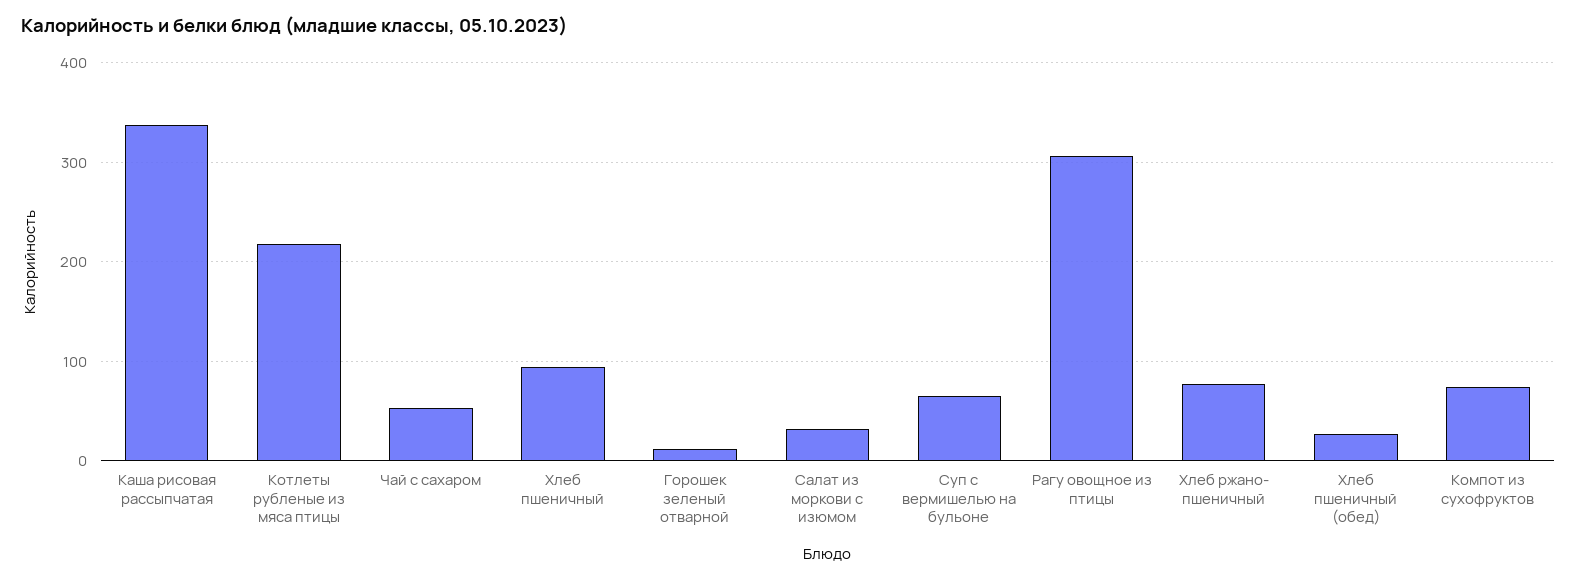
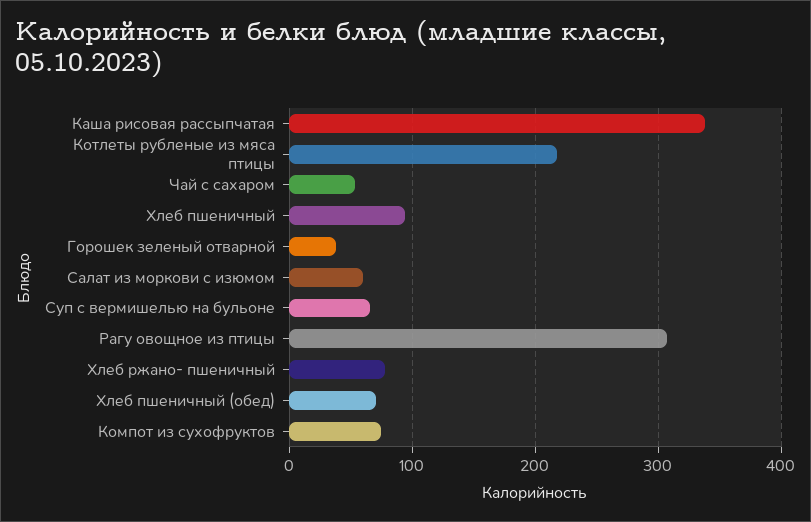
Горошек зеленый отварной: 10 -> 40
Салат из моркови с изюмом: 30 -> 60
Хлеб пшеничный (обед): 30 -> 70

